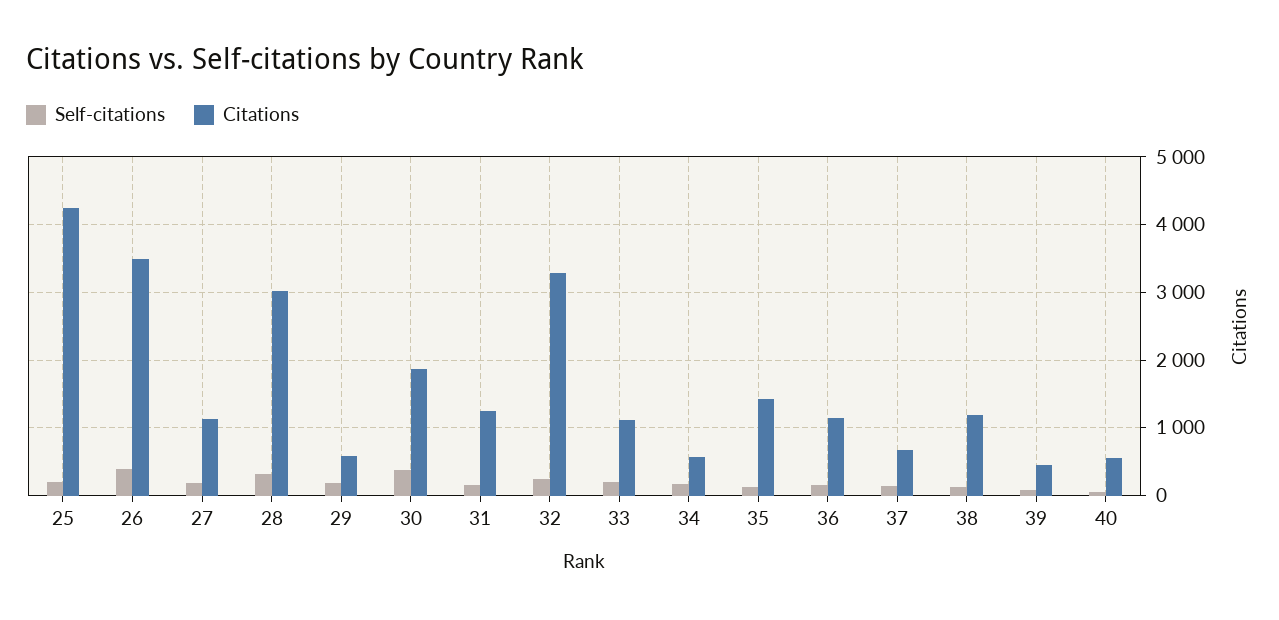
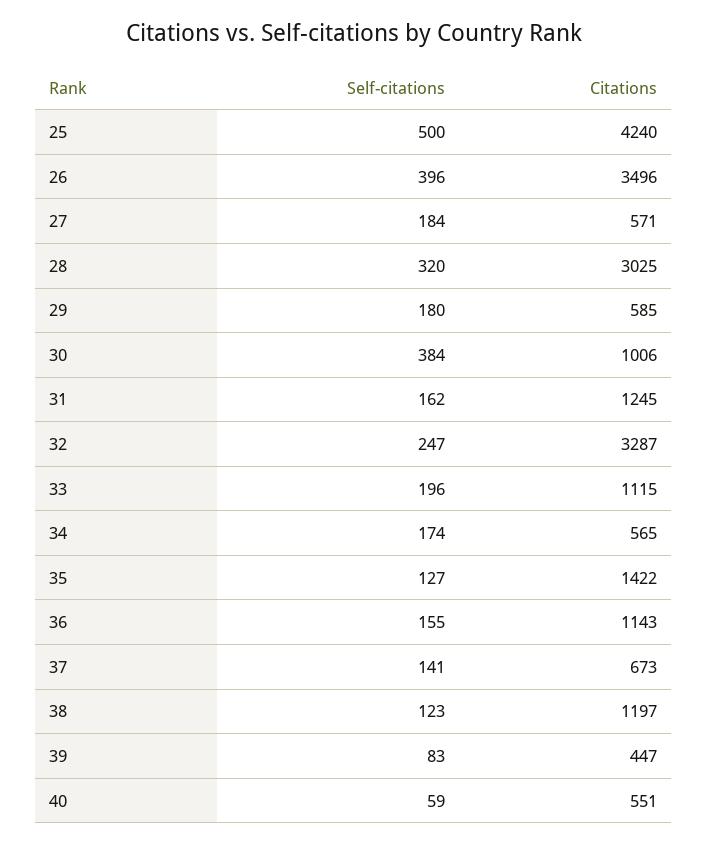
Self-citations, 25: 200 -> 500
Citations, 27: 1100 -> 571
Citations, 30: 1900 -> 1006

